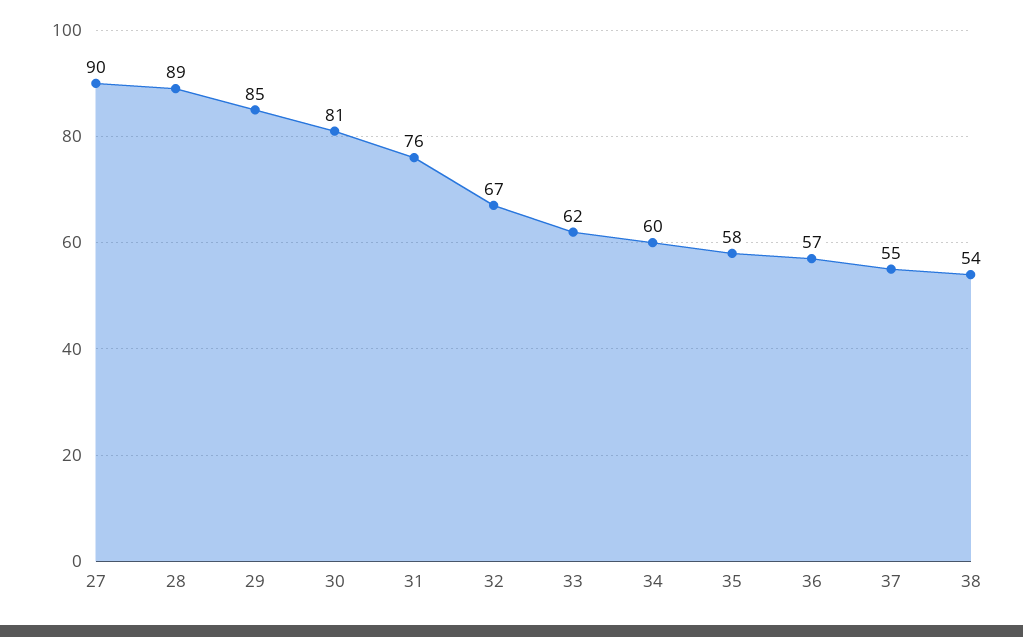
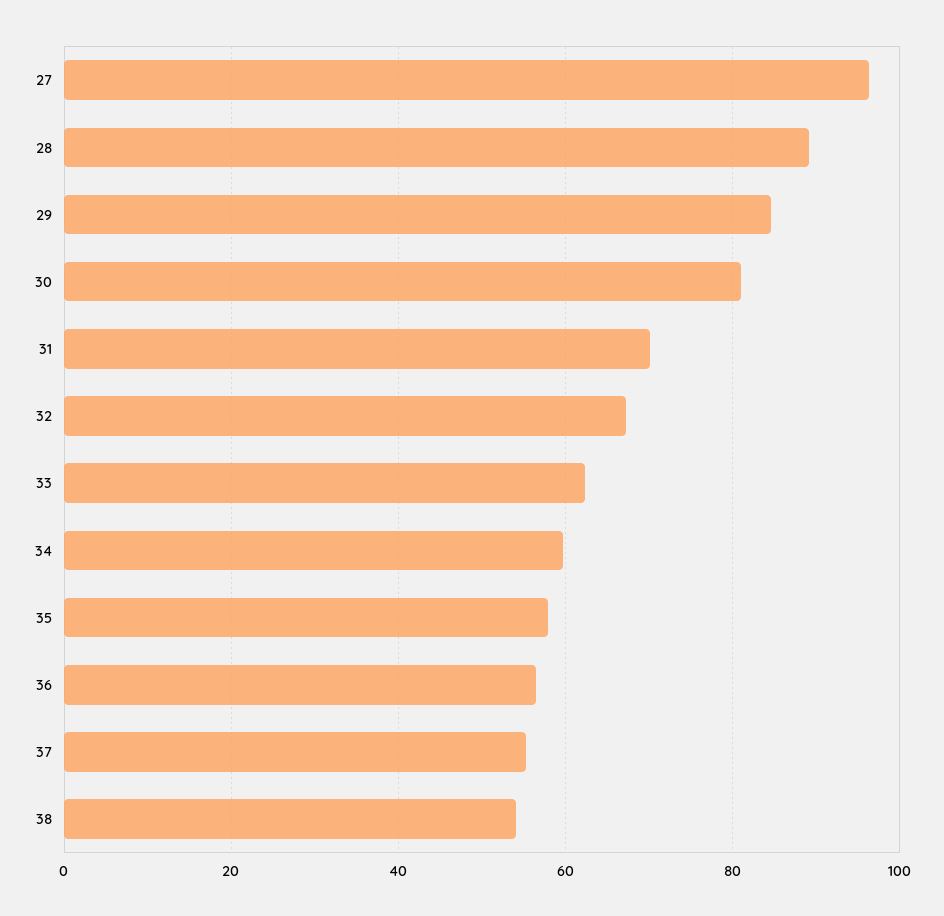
27: 90 -> 96
31: 76 -> 70

